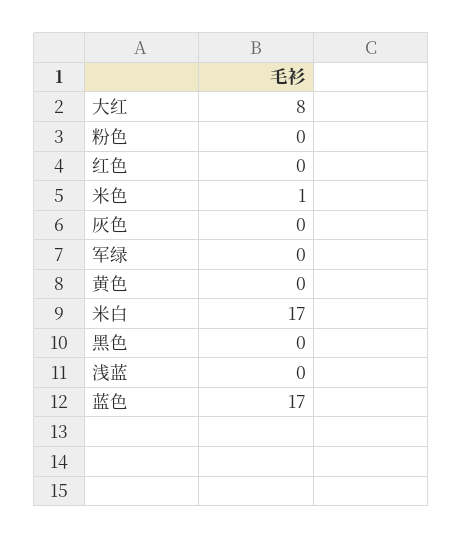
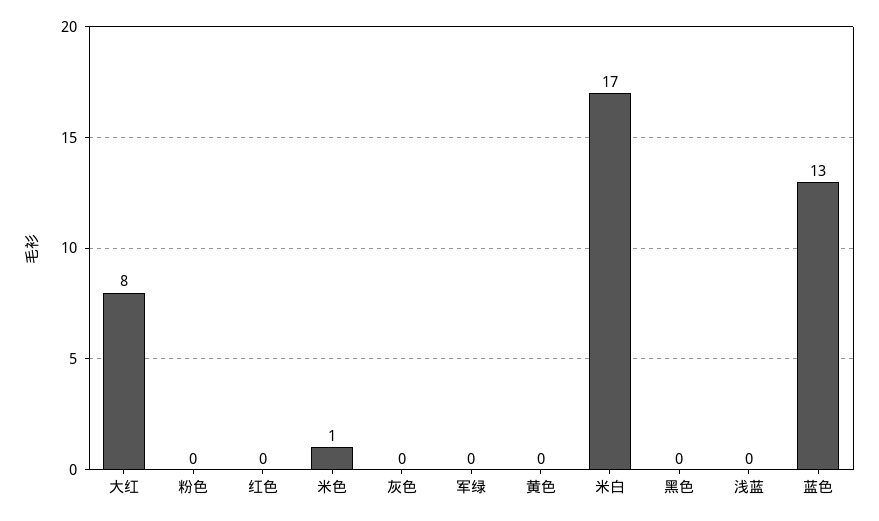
蓝色: 17 -> 13

